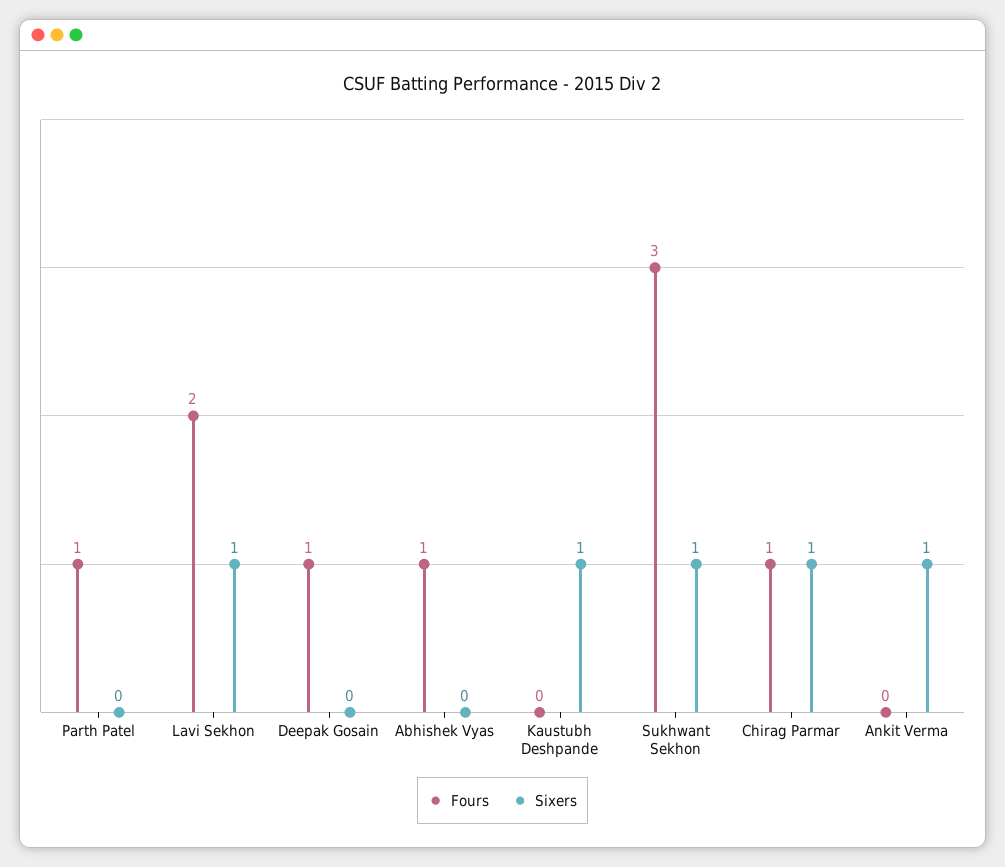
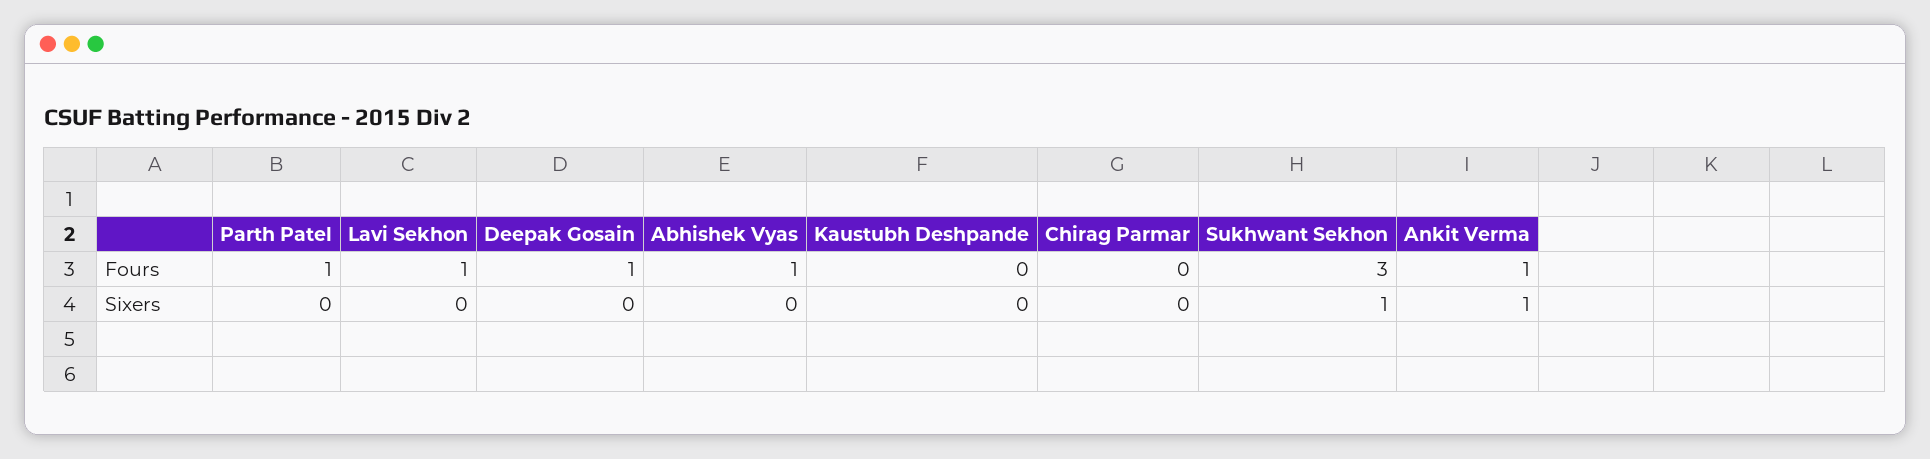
Fours, Lavi Sekhon: 2 -> 1
Sixers, Lavi Sekhon: 1 -> 0
Sixers, Kaustubh Deshpande: 1 -> 0
Fours, Chirag Parmar: 1 -> 0
Sixers, Chirag Parmar: 1 -> 0
Fours, Ankit Verma: 0 -> 1

